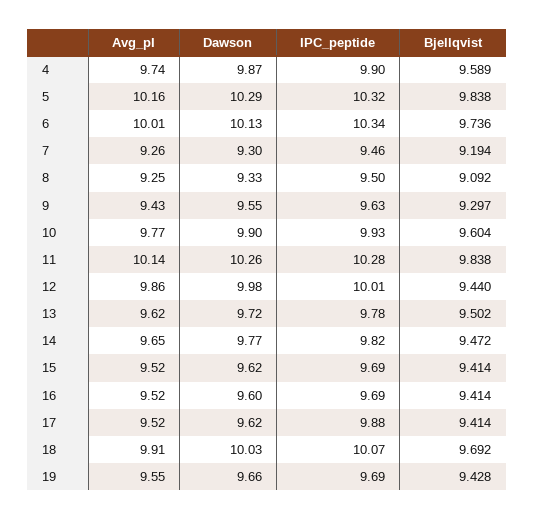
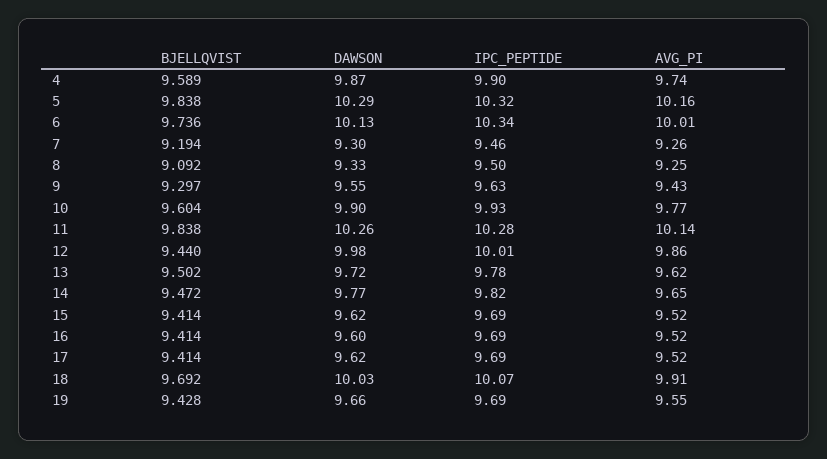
IPC_peptide, 17: 9.88 -> 9.69

